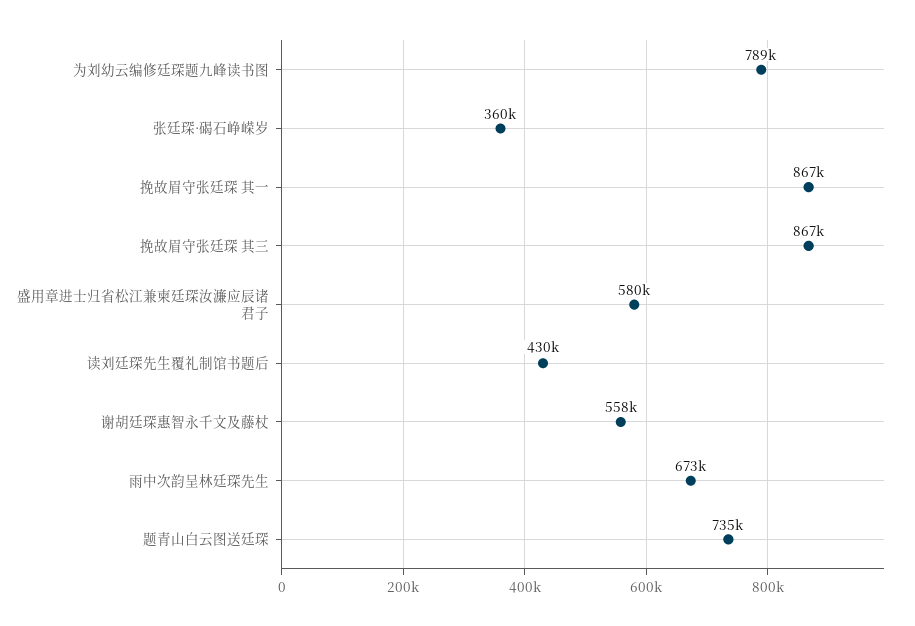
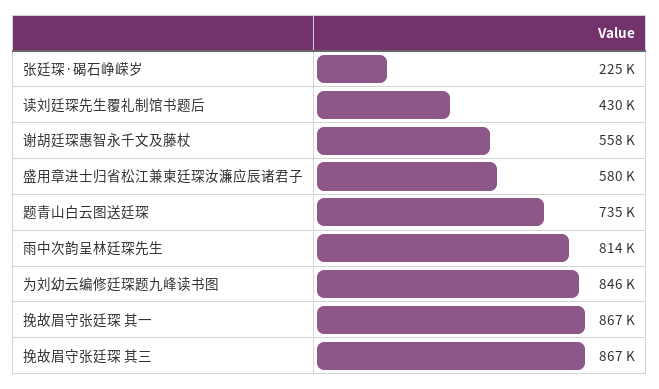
为刘幼云编修廷琛题九峰读书图: 789000 -> 846000
张廷琛·碣石峥嵘岁: 360000 -> 225000
雨中次韵呈林廷琛先生: 673000 -> 814000

